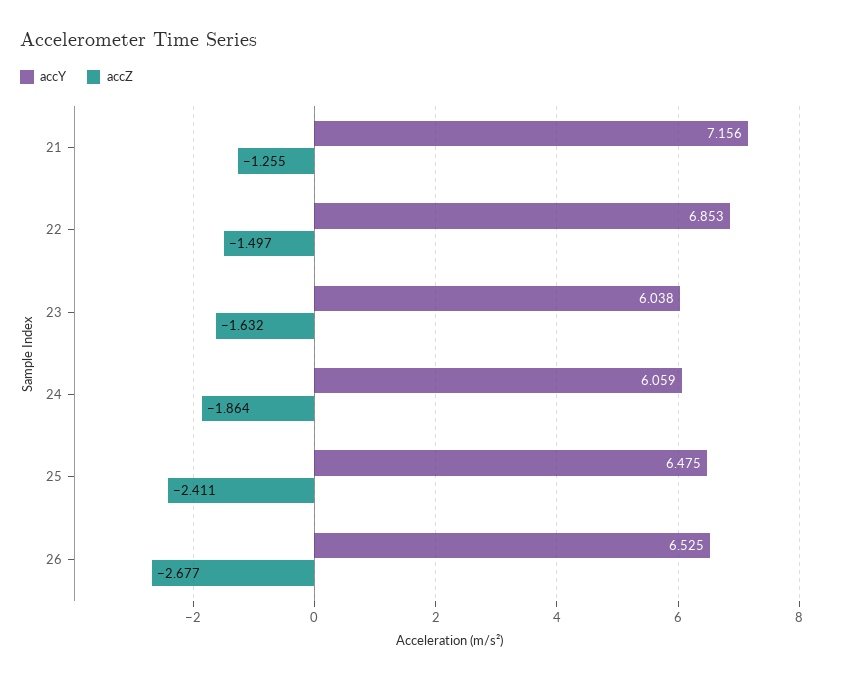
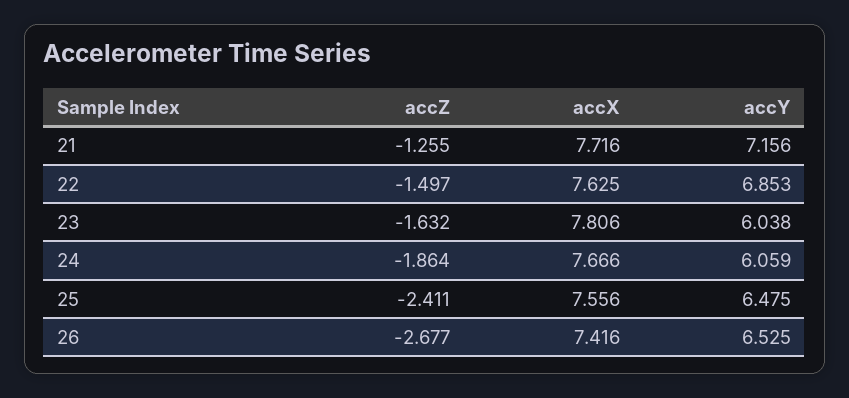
accX, 21: none -> 7.716
accX, 22: none -> 7.625
accX, 23: none -> 7.806
accX, 24: none -> 7.666
accX, 25: none -> 7.556
accX, 26: none -> 7.416

